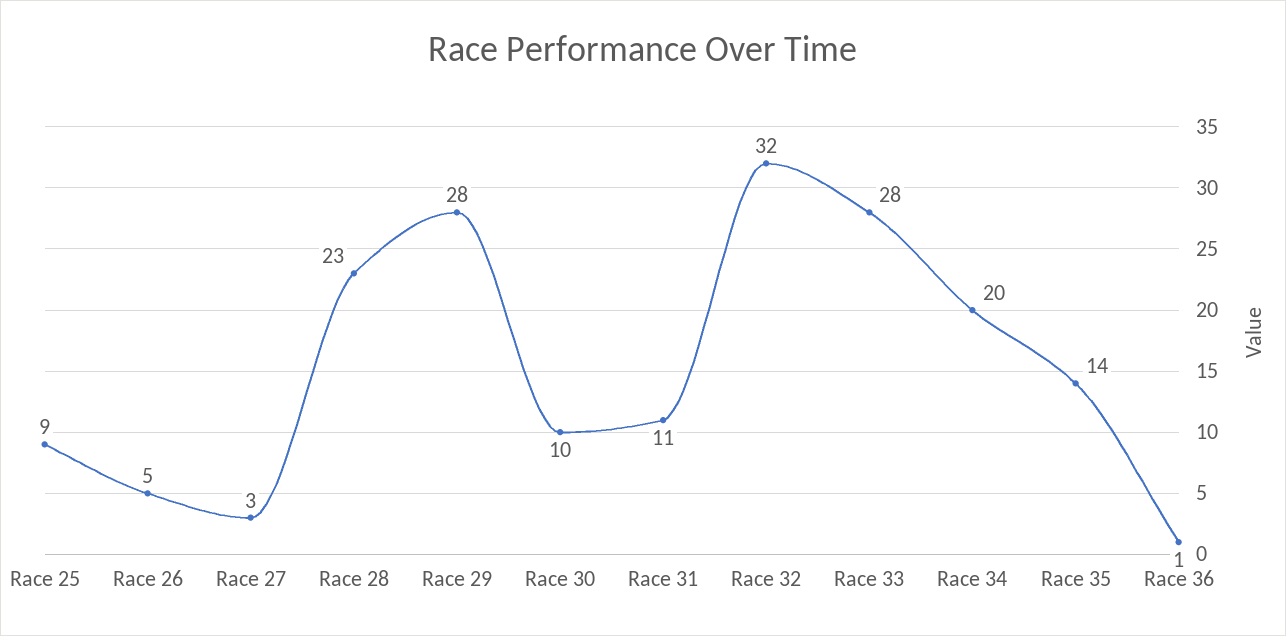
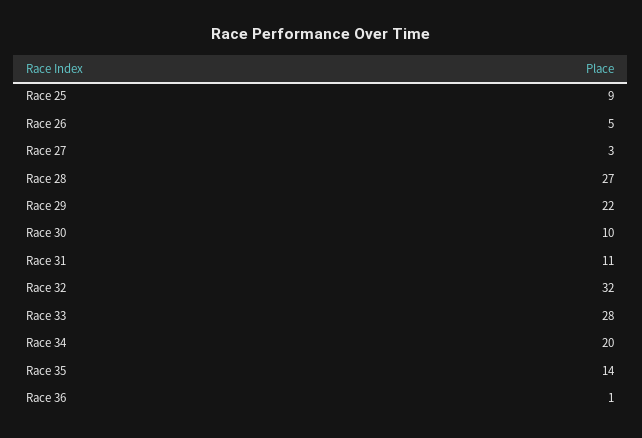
Race 28: 23 -> 27
Race 29: 28 -> 22

